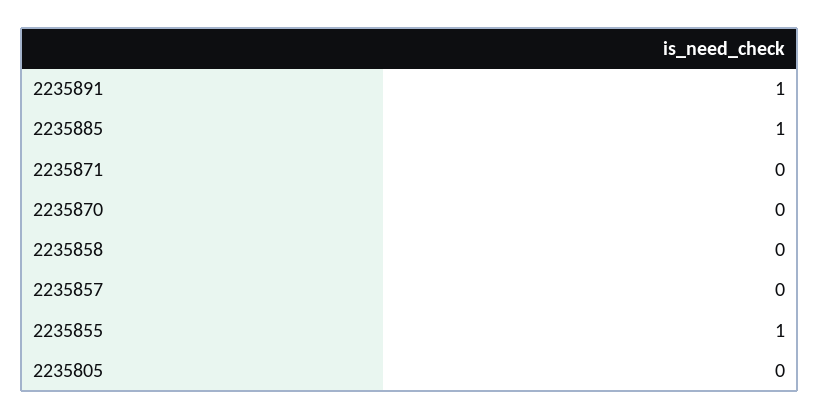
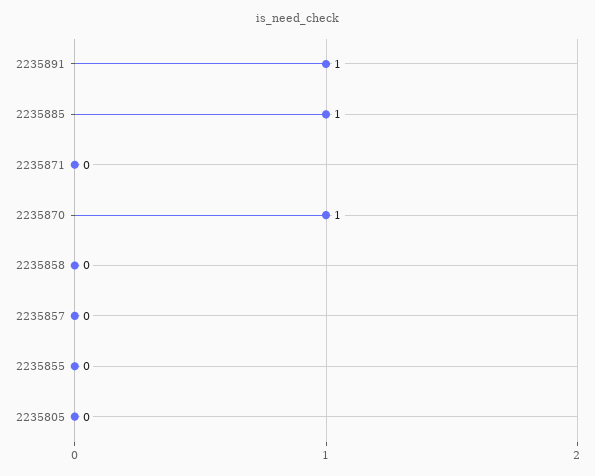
2235870: 0 -> 1
2235855: 1 -> 0

